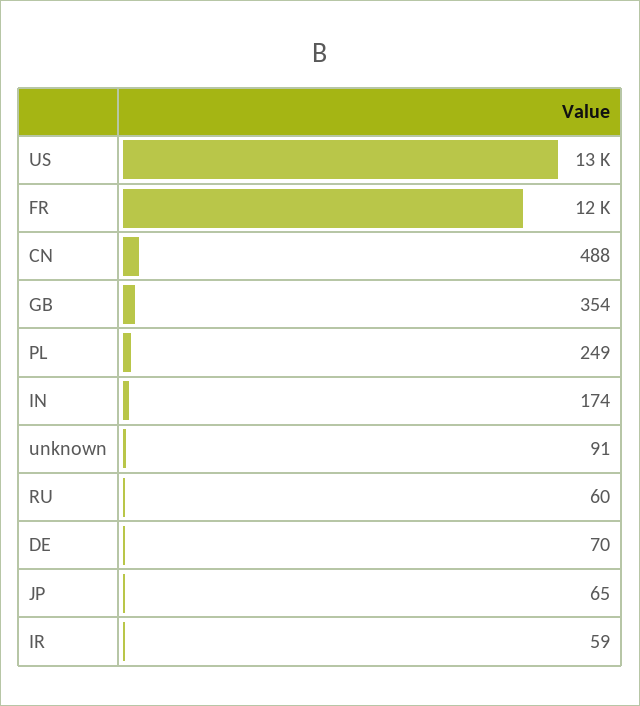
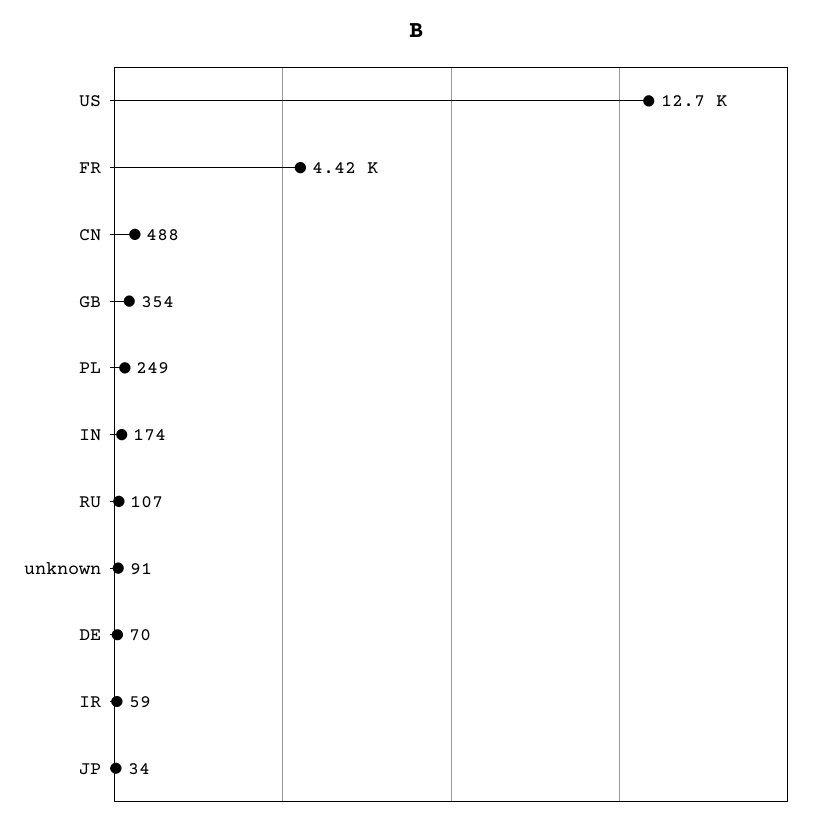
FR: 12000 -> 4420
RU: 60 -> 107
JP: 65 -> 34

